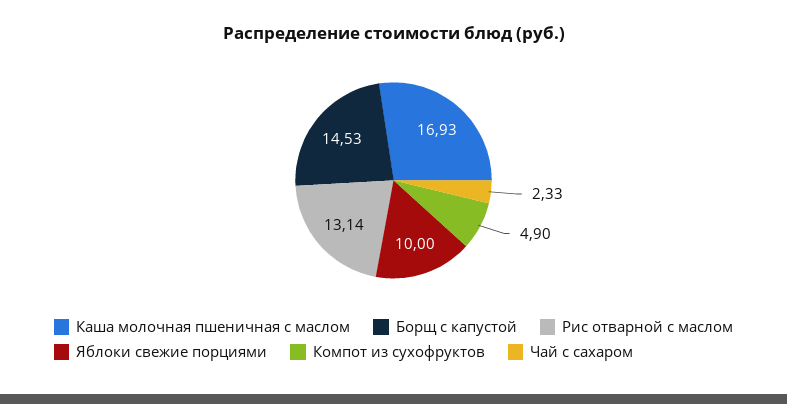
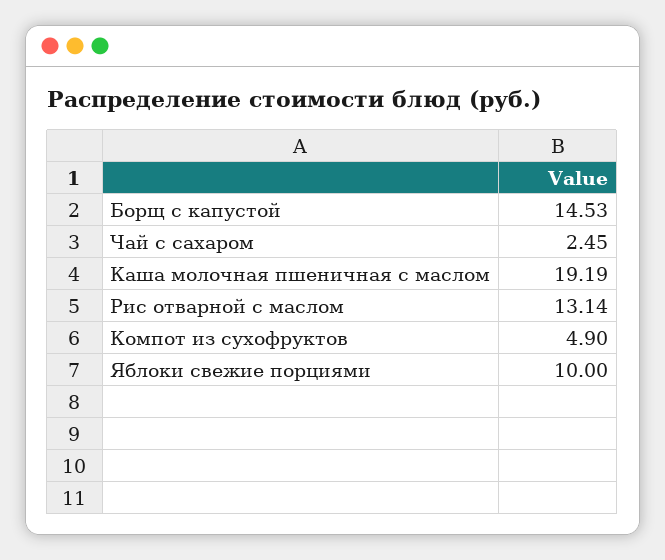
Каша молочная пшеничная с маслом: 16.93 -> 19.19
Чай с сахаром: 2.33 -> 2.45

